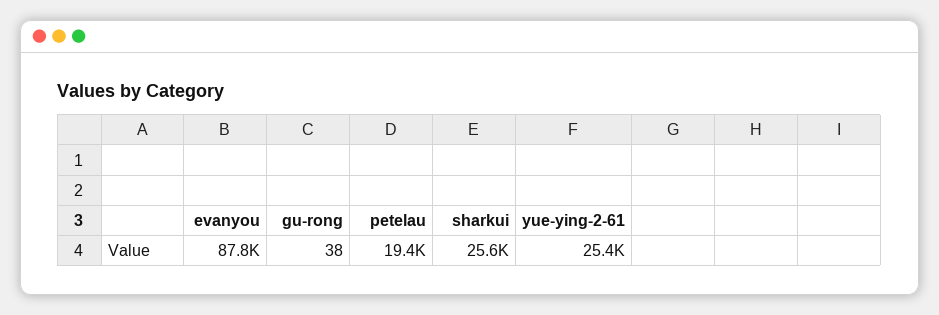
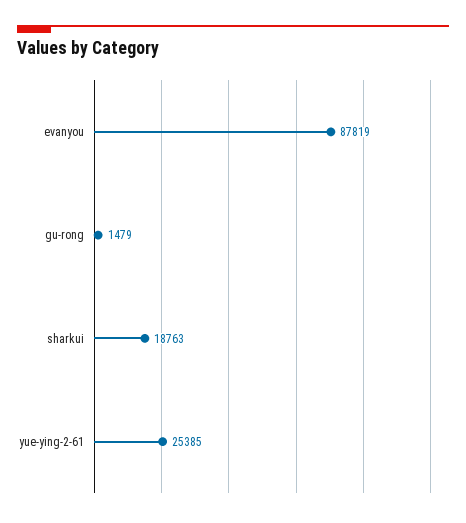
gu-rong: 38 -> 1479
petelau: 19400 -> none
sharkui: 25600 -> 18763

